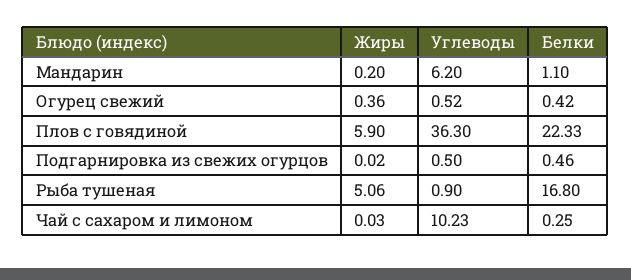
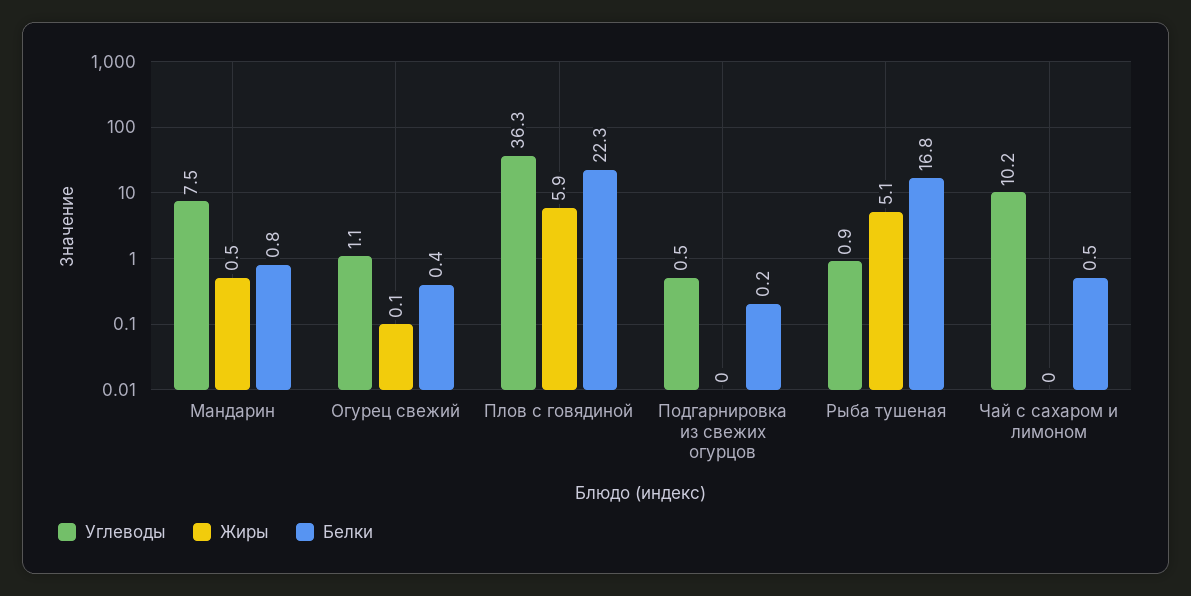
Жиры, Мандарин: 0.2 -> 0.5
Углеводы, Мандарин: 6.2 -> 7.5
Белки, Мандарин: 1.1 -> 0.8
Жиры, Огурец свежий: 0.36 -> 0.1
Углеводы, Огурец свежий: 0.52 -> 1.1
Белки, Подгарнировка из свежих огурцов: 0.46 -> 0.2
Белки, Чай с сахаром и лимоном: 0.25 -> 0.5

